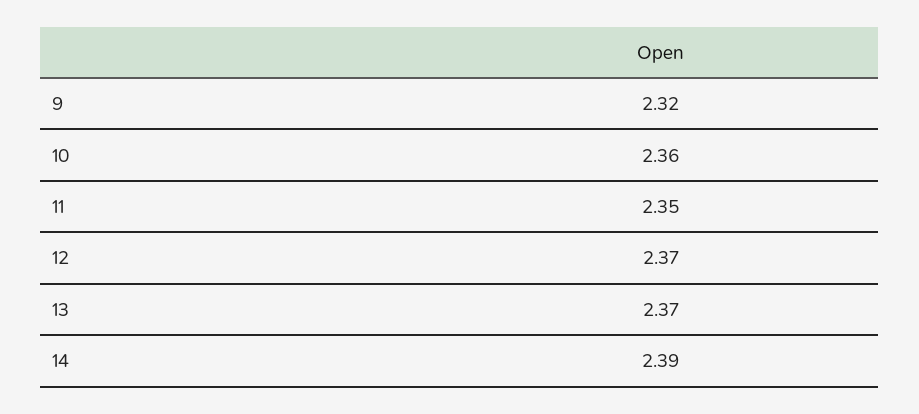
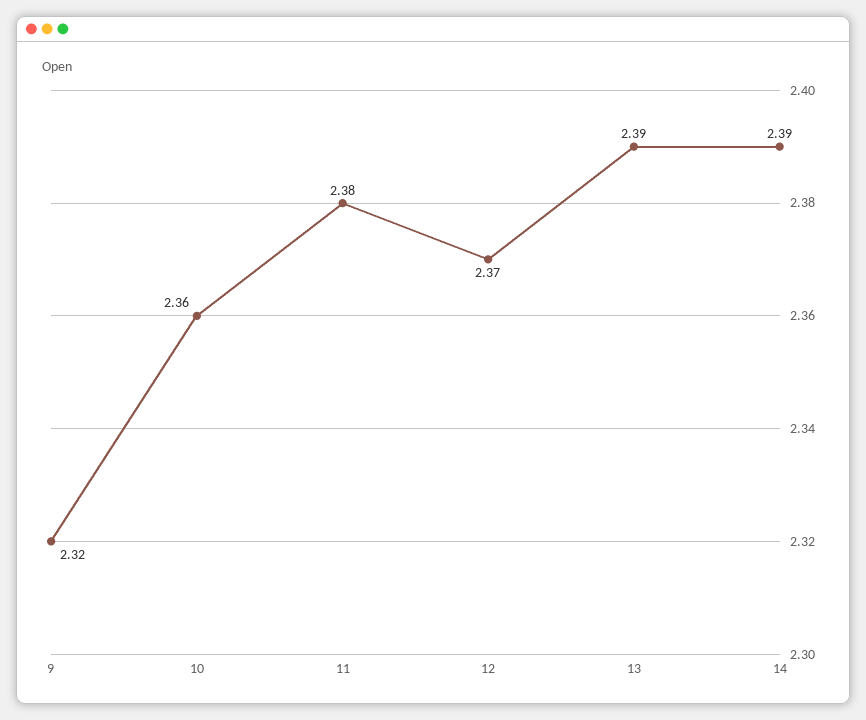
11: 2.35 -> 2.38
13: 2.37 -> 2.39

